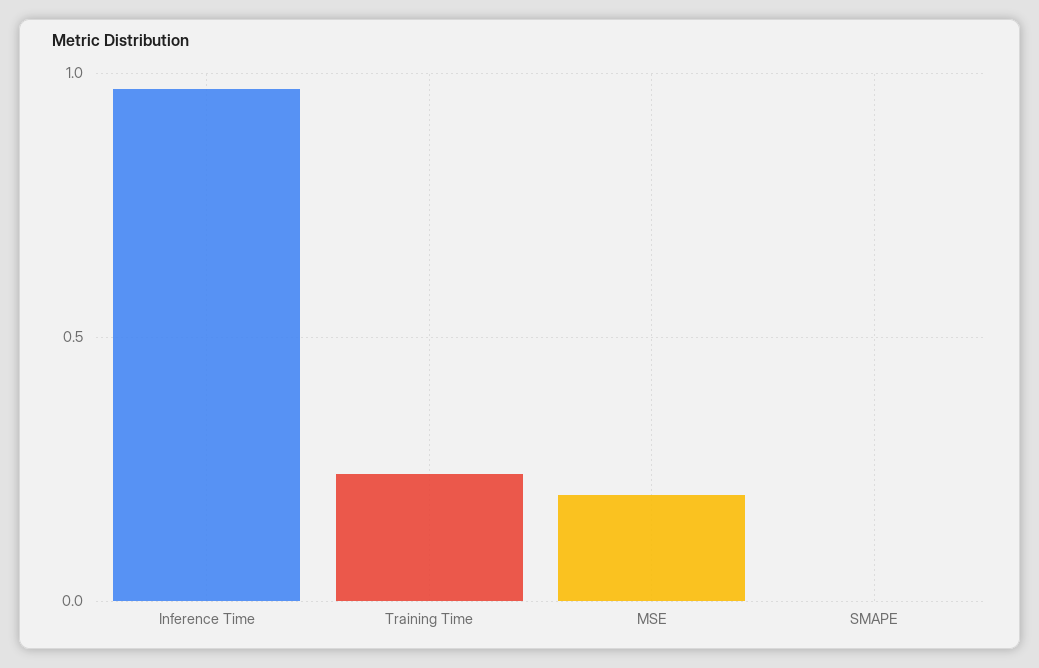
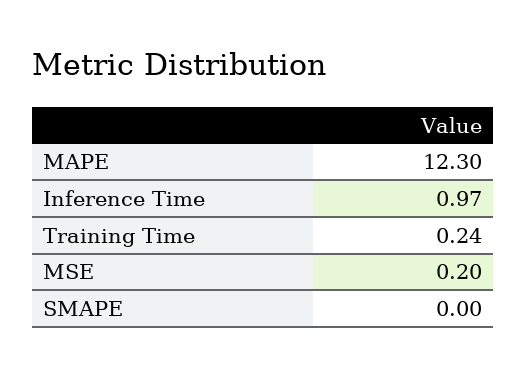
MAPE: none -> 12.3

